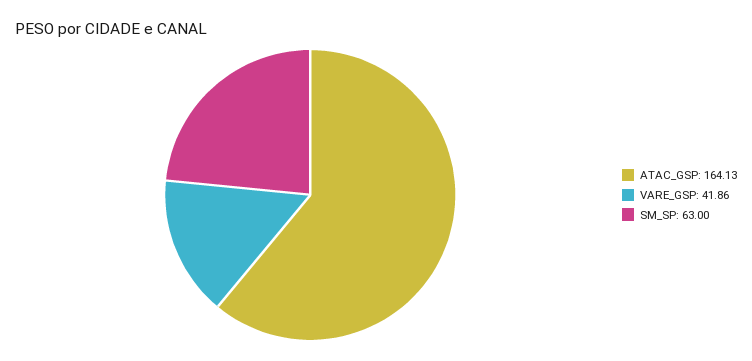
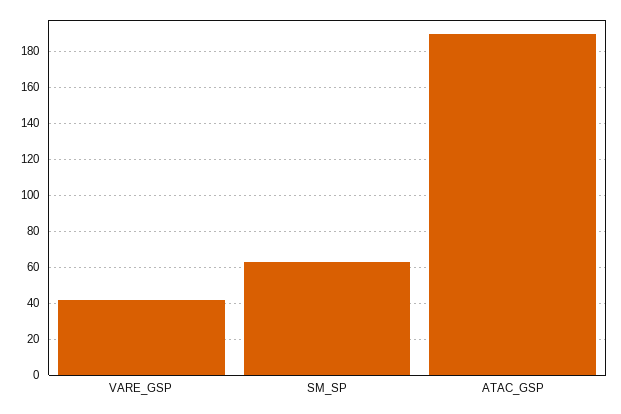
ATAC_GSP: 164.13 -> 190

